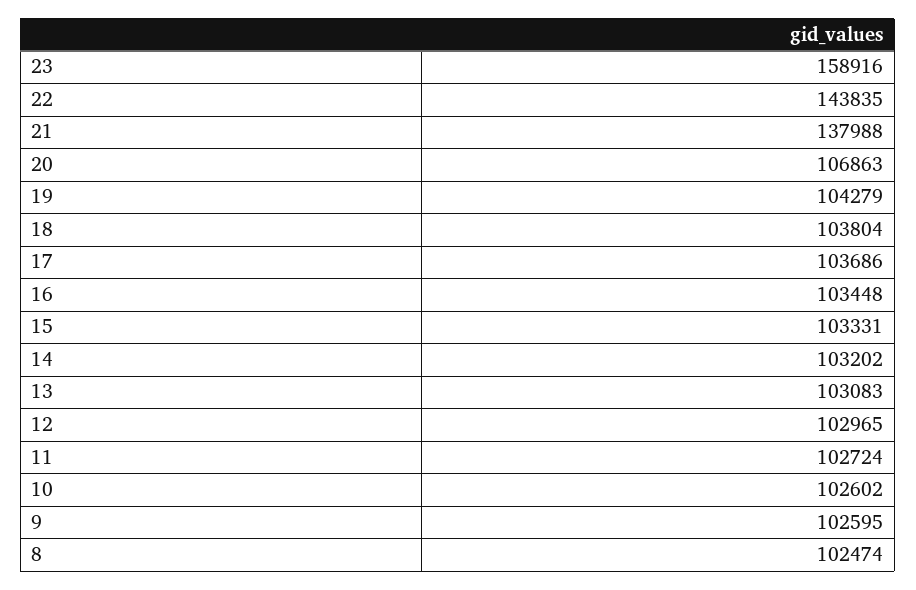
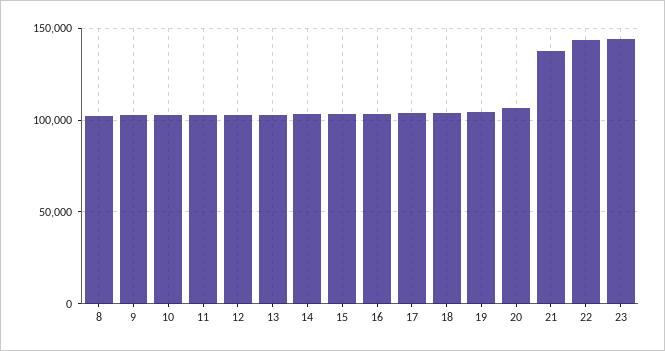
23: 158916 -> 145000

